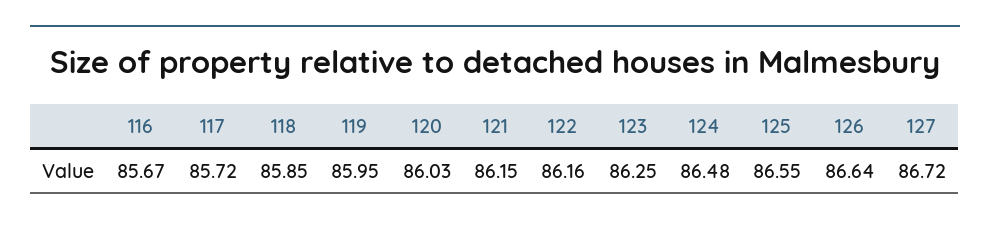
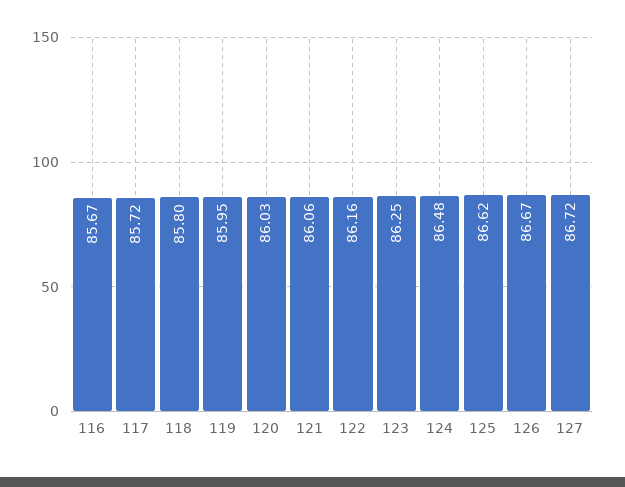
118: 85.85 -> 85.8
121: 86.15 -> 86.06
125: 86.55 -> 86.62
126: 86.64 -> 86.67

